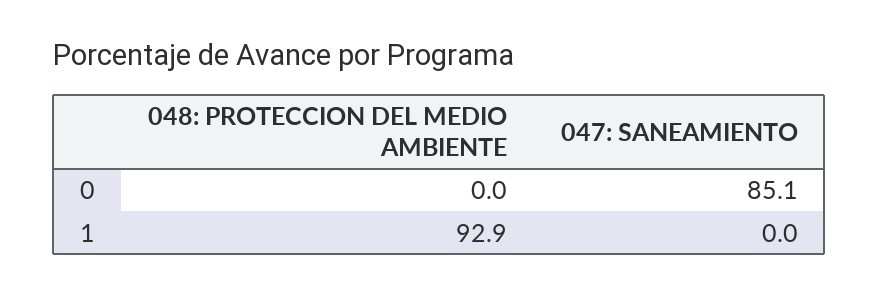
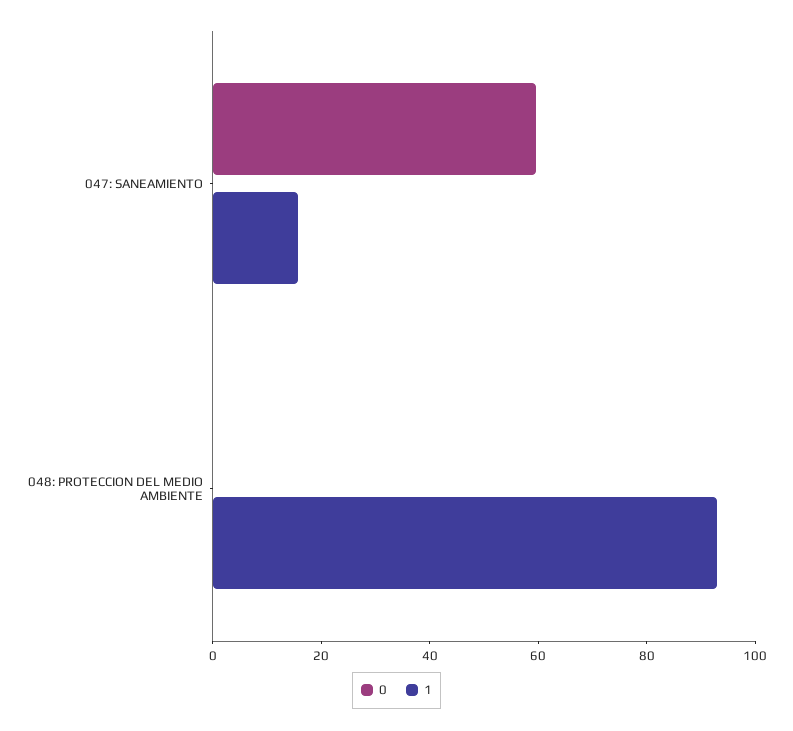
0, 047: SANEAMIENTO: 85.1 -> 60
1, 047: SANEAMIENTO: 0 -> 15

